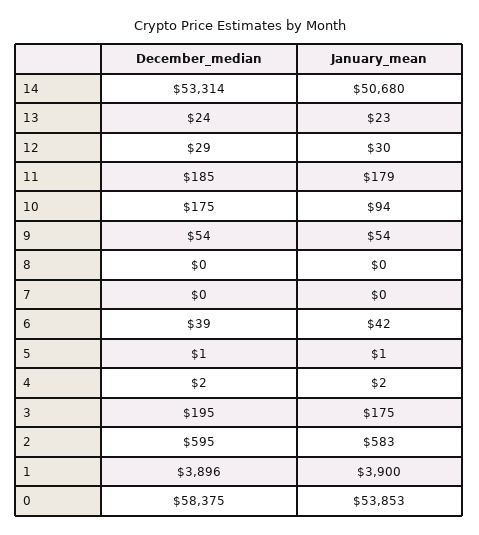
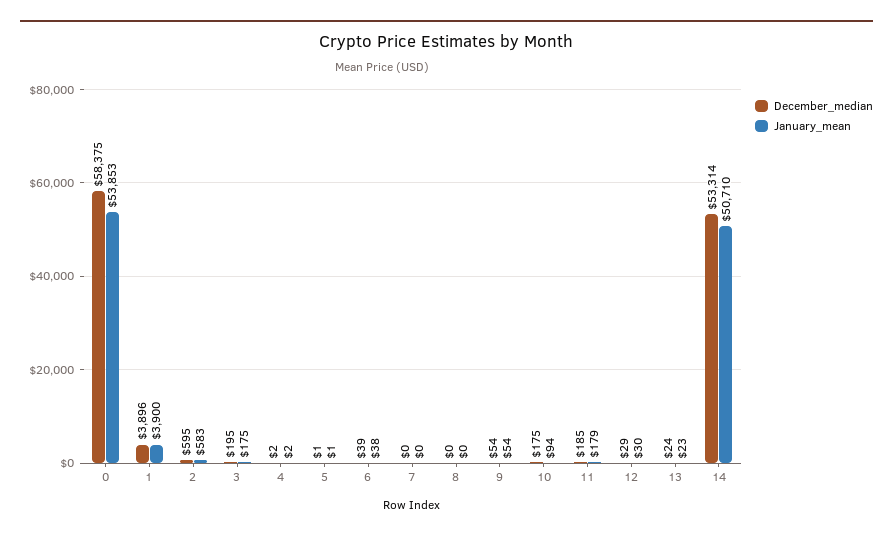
January_mean, 14: 50680 -> 50710
January_mean, 6: 42 -> 38

